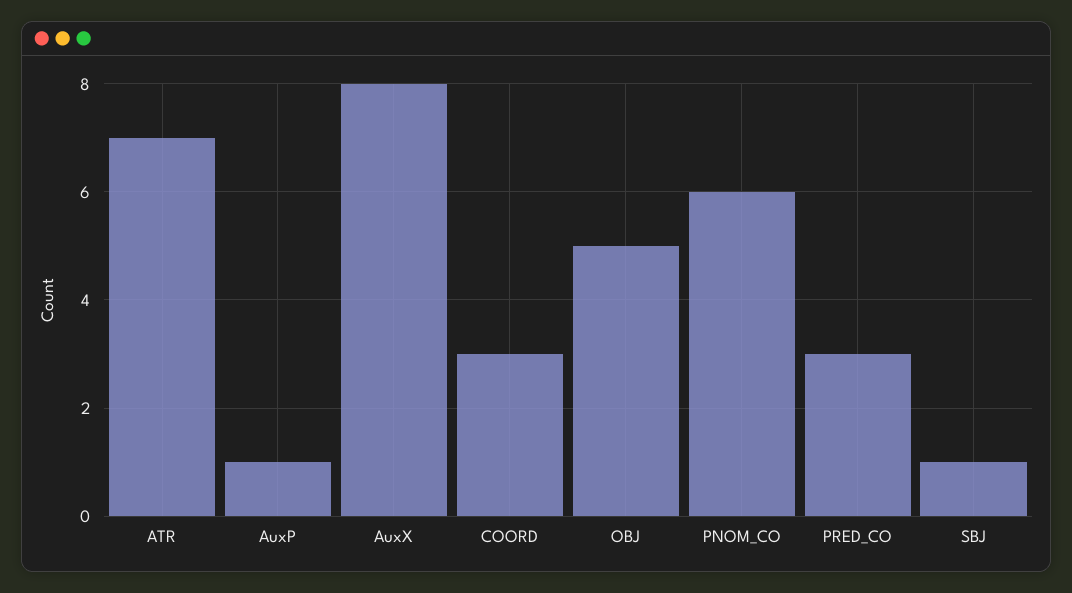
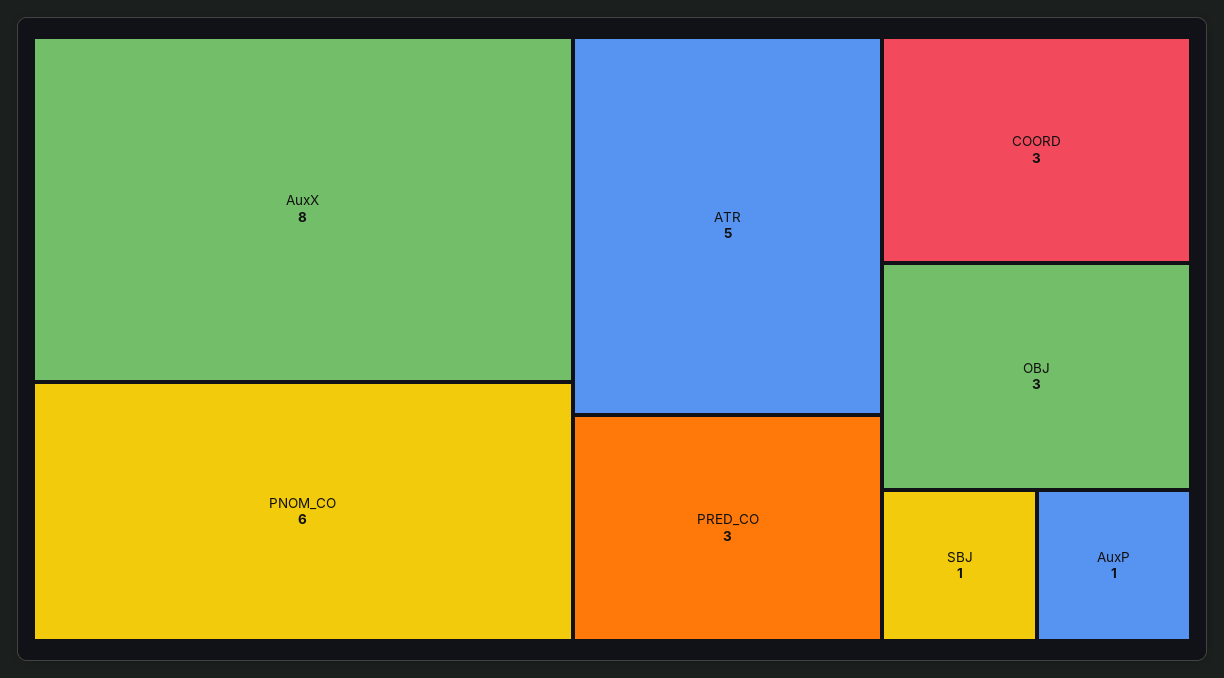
ATR: 7 -> 5
OBJ: 5 -> 3

